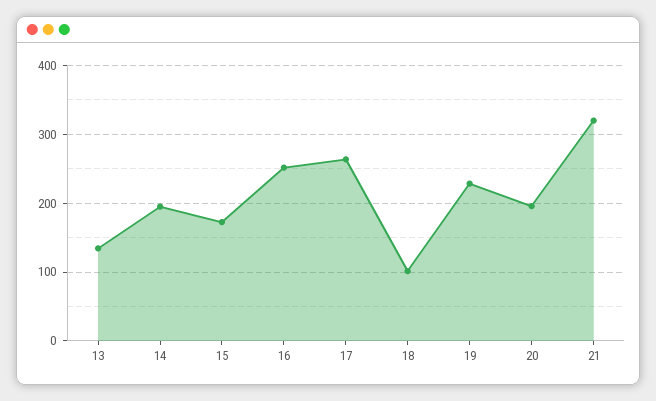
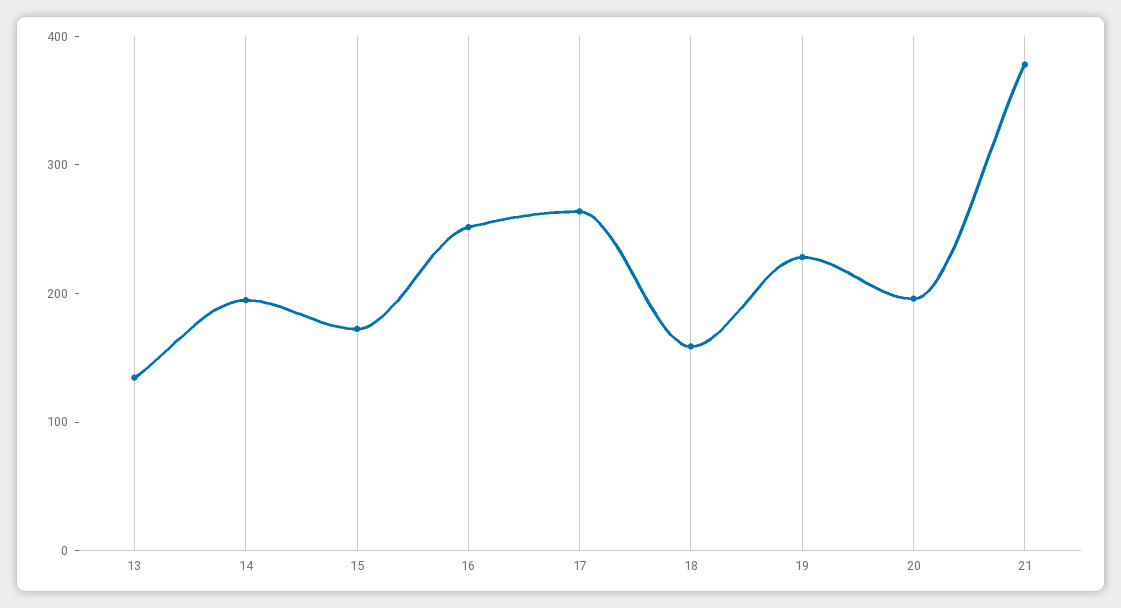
18: 100 -> 160
21: 320 -> 380

